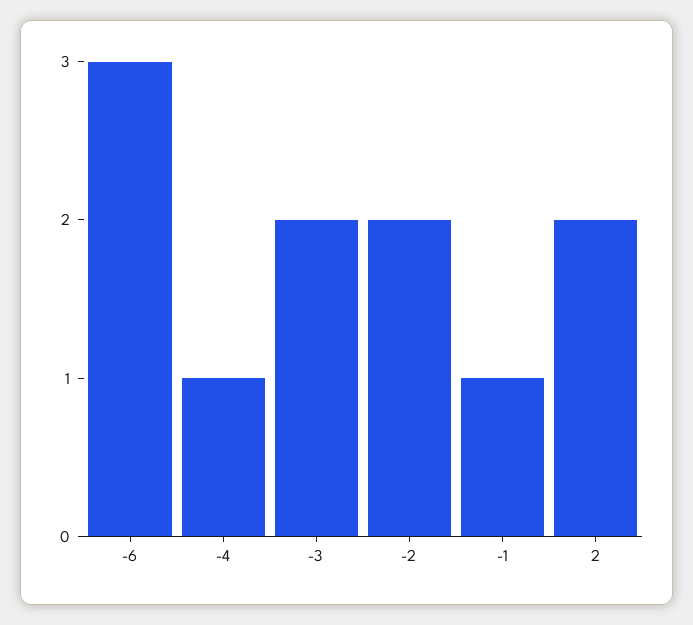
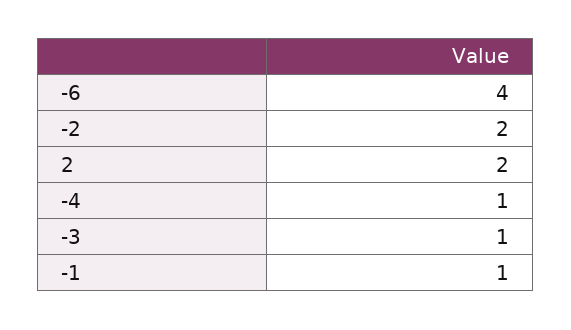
-6: 3 -> 4
-3: 2 -> 1

